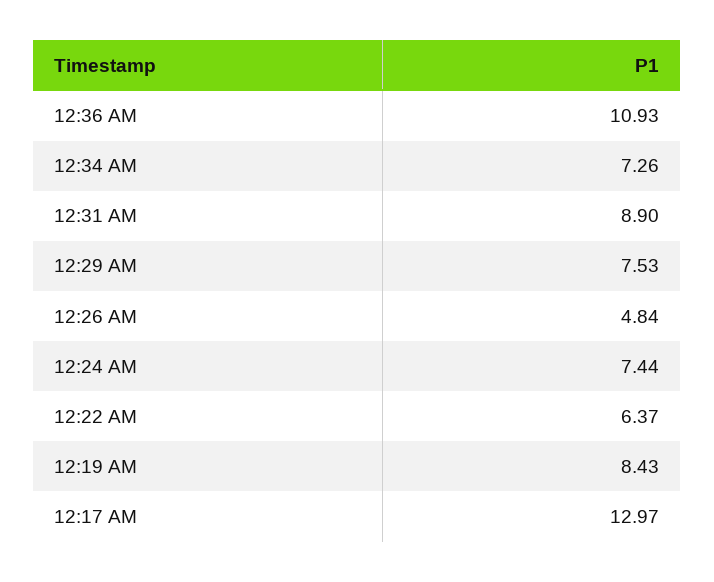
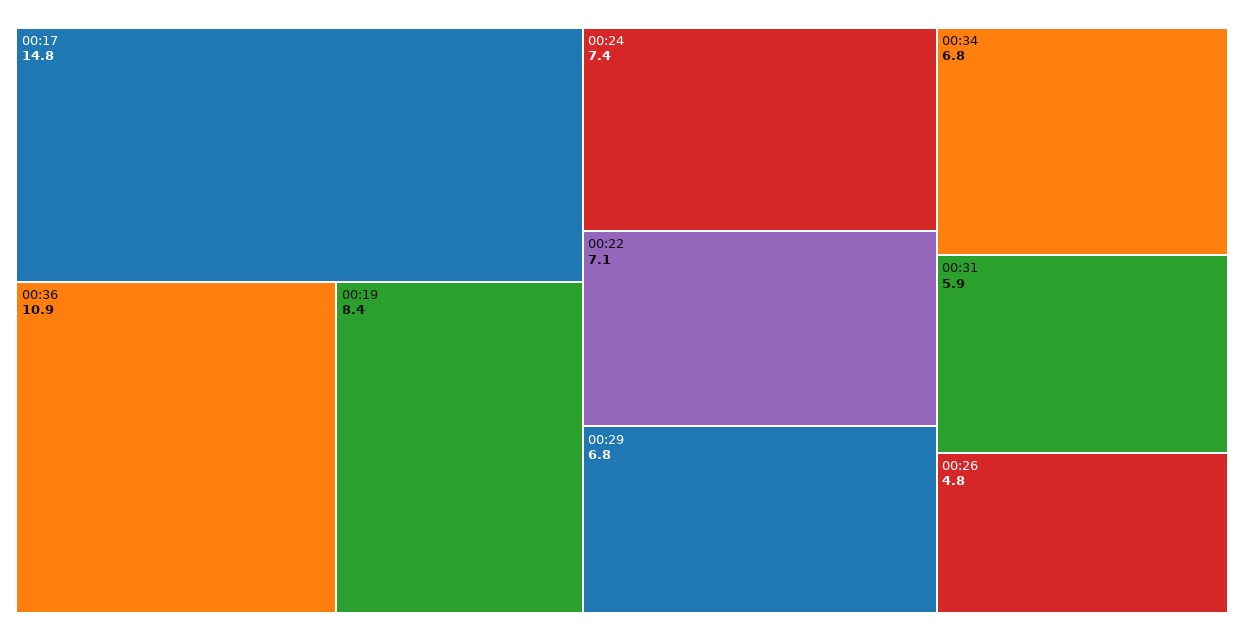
12:34 AM: 7.26 -> 6.8
12:31 AM: 8.9 -> 5.9
12:29 AM: 7.53 -> 6.8
12:22 AM: 6.37 -> 7.1
12:17 AM: 12.97 -> 14.8

